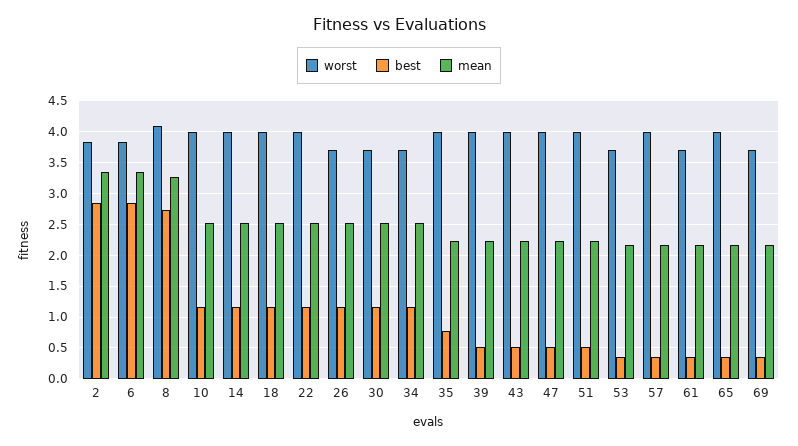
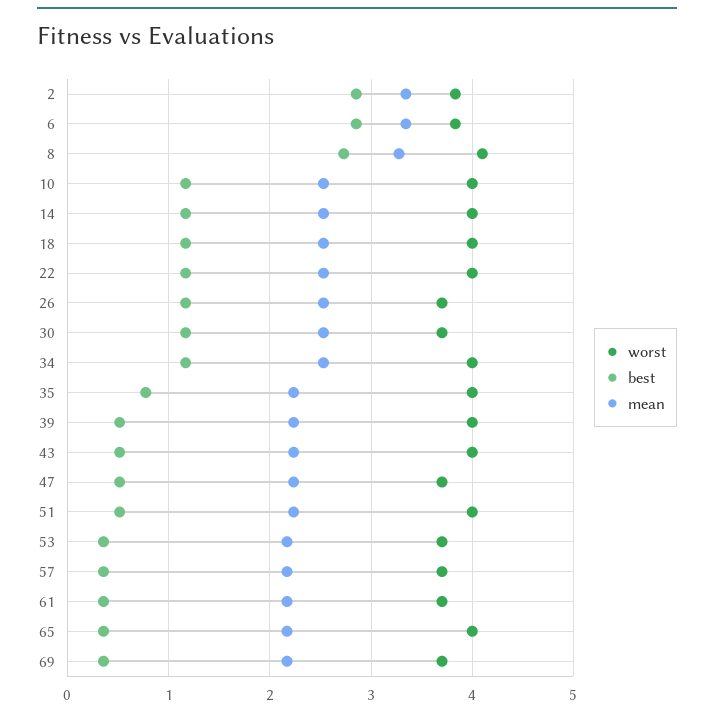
worst, 34: 3.7 -> 4
worst, 47: 4 -> 3.7
worst, 57: 4 -> 3.7

